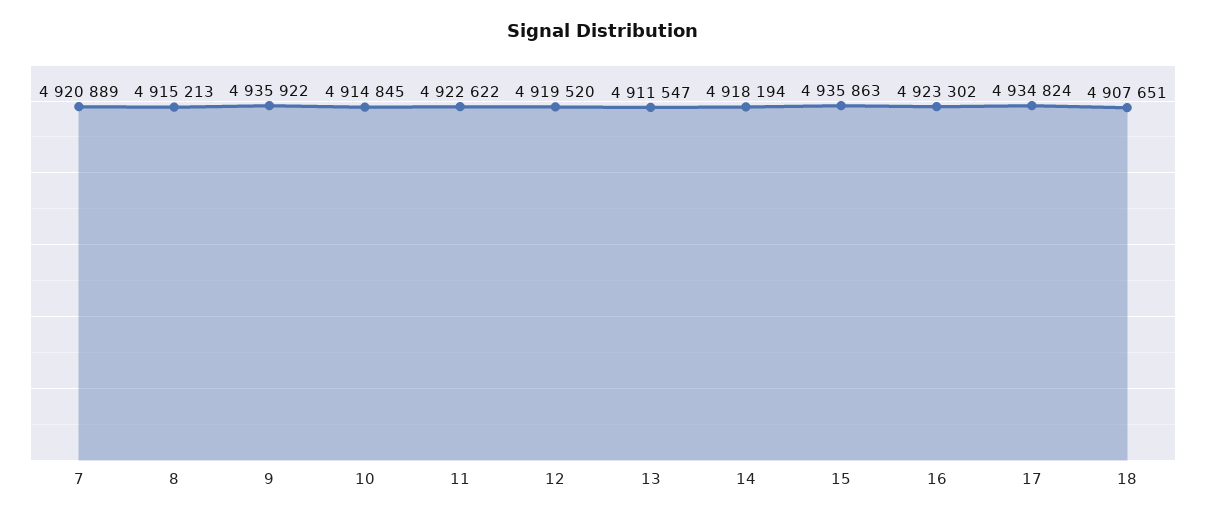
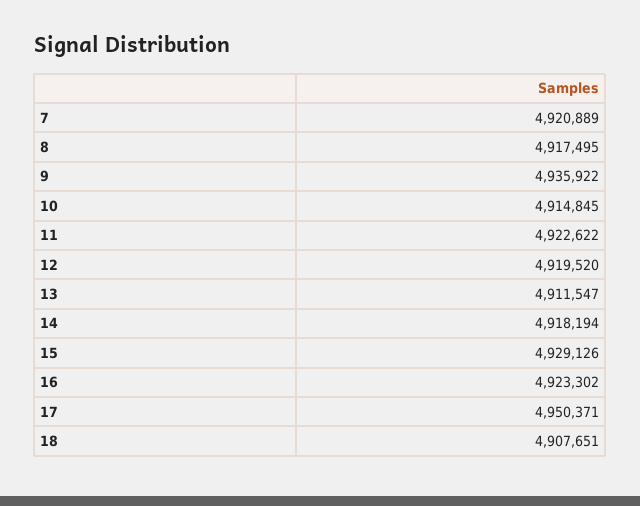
8: 4915213 -> 4917495
15: 4935863 -> 4929126
17: 4934824 -> 4950371

